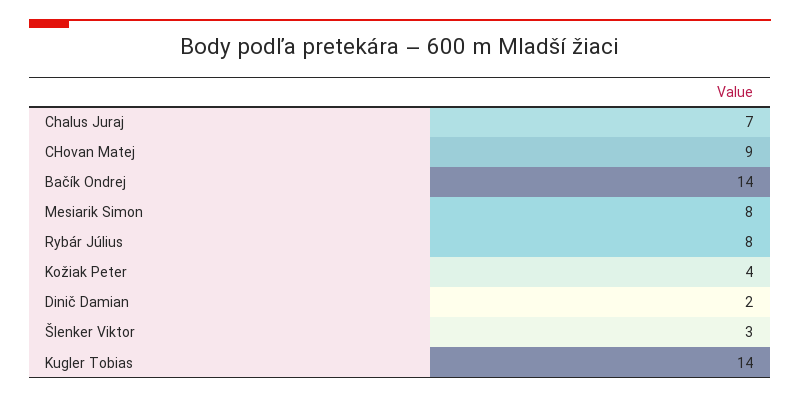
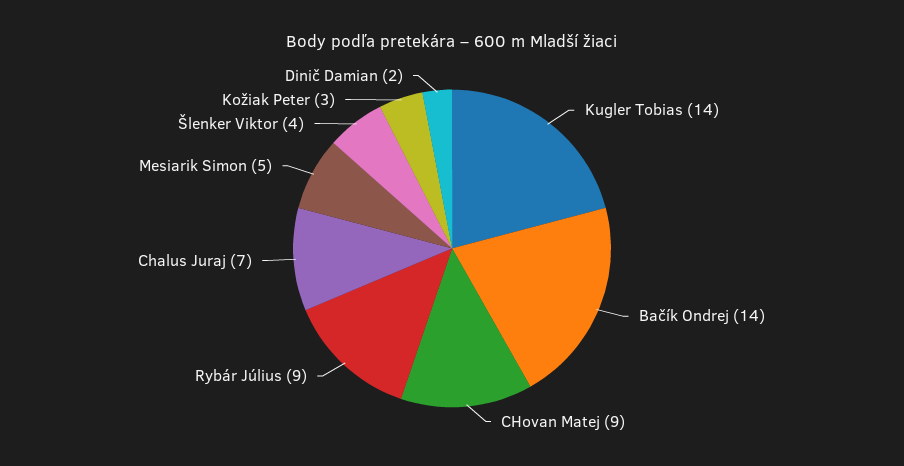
Mesiarik Simon: 8 -> 5
Rybár Július: 8 -> 9
Kožiak Peter: 4 -> 3
Šlenker Viktor: 3 -> 4

